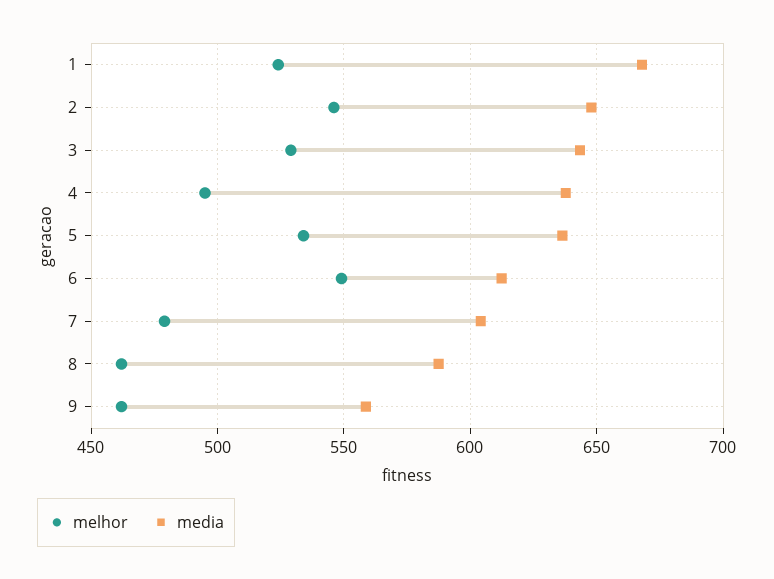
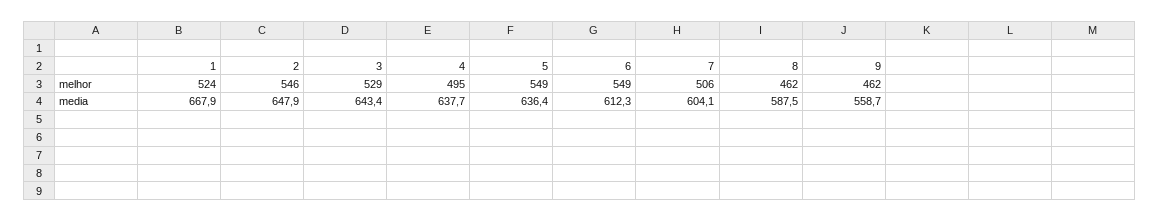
melhor, 5: 535 -> 549
melhor, 7: 480 -> 506

